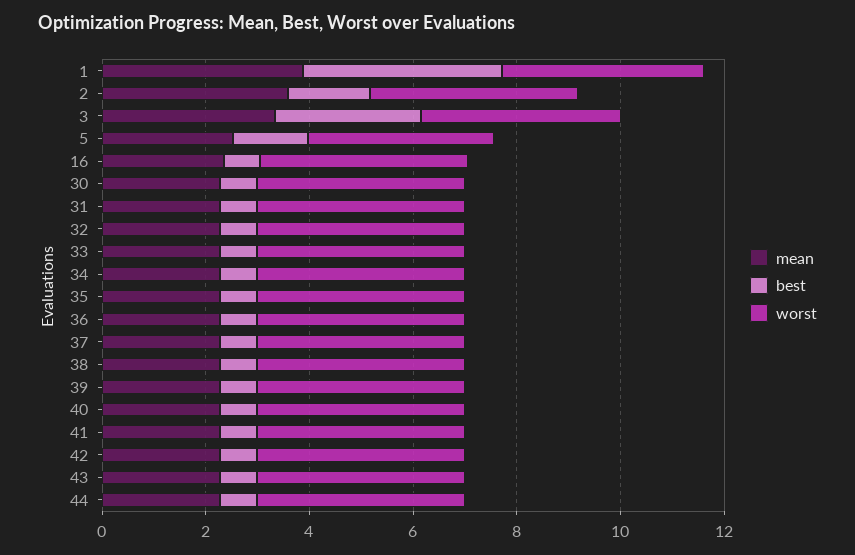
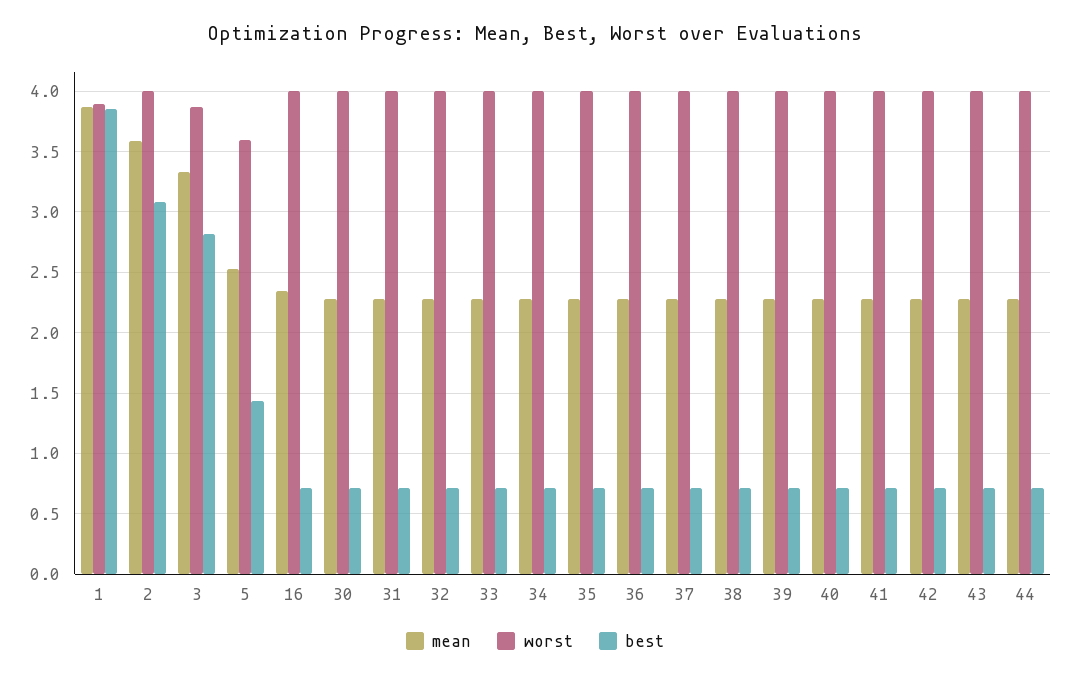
best, 2: 1.5 -> 3.1

